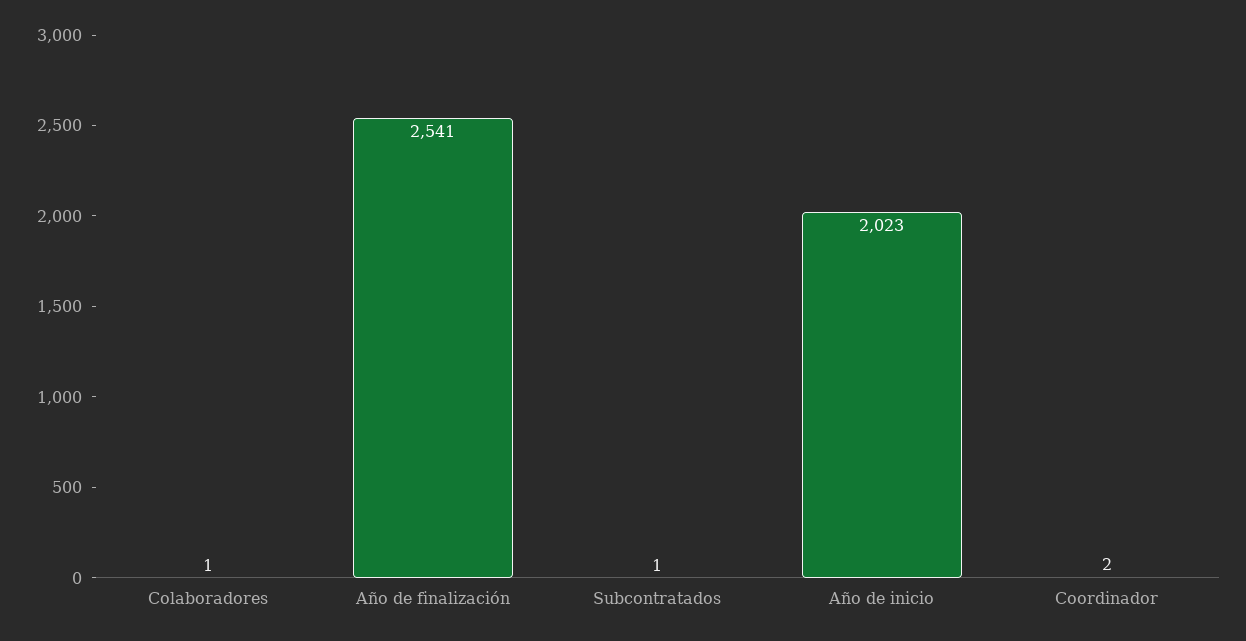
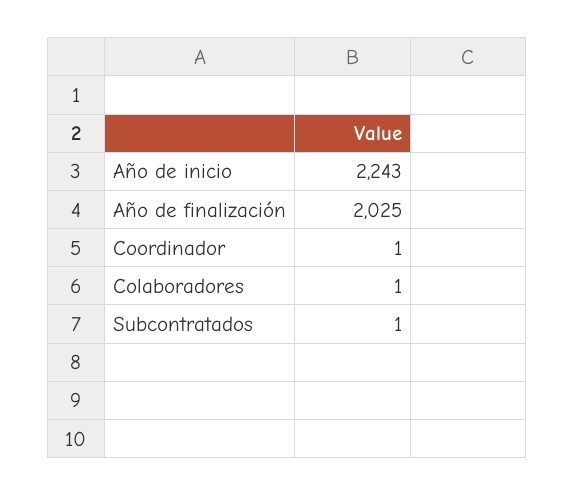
Año de finalización: 2541 -> 2025
Año de inicio: 2023 -> 2243
Coordinador: 2 -> 1

